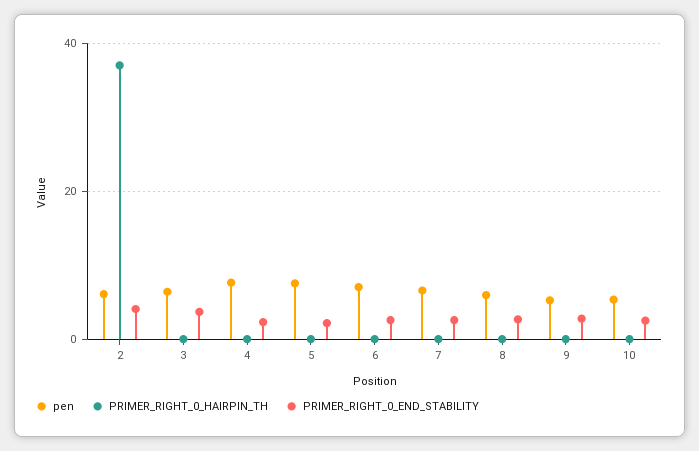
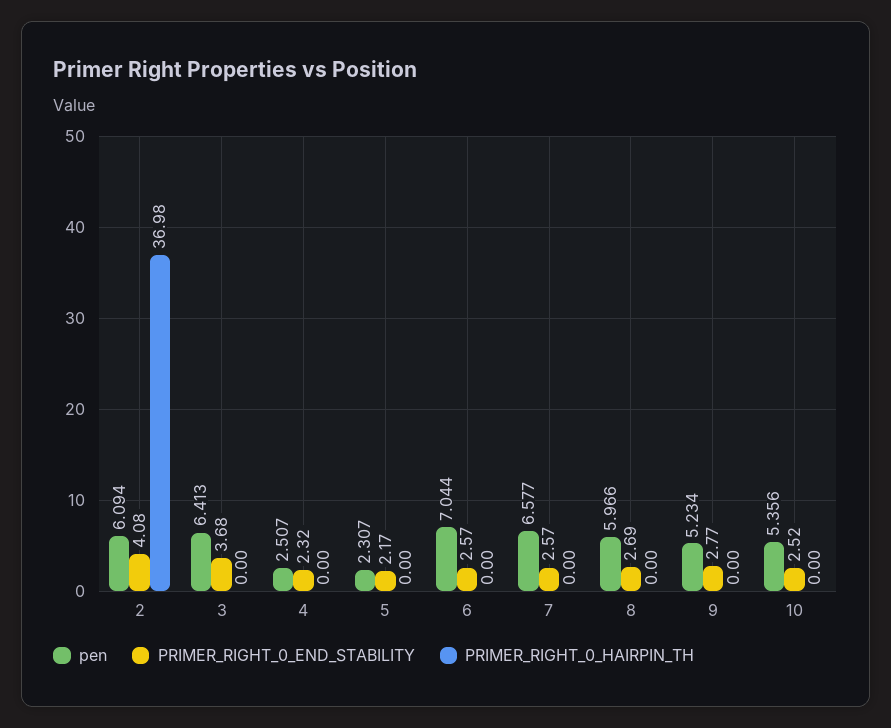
pen, 4: 8 -> 2.507
pen, 5: 8 -> 2.307

